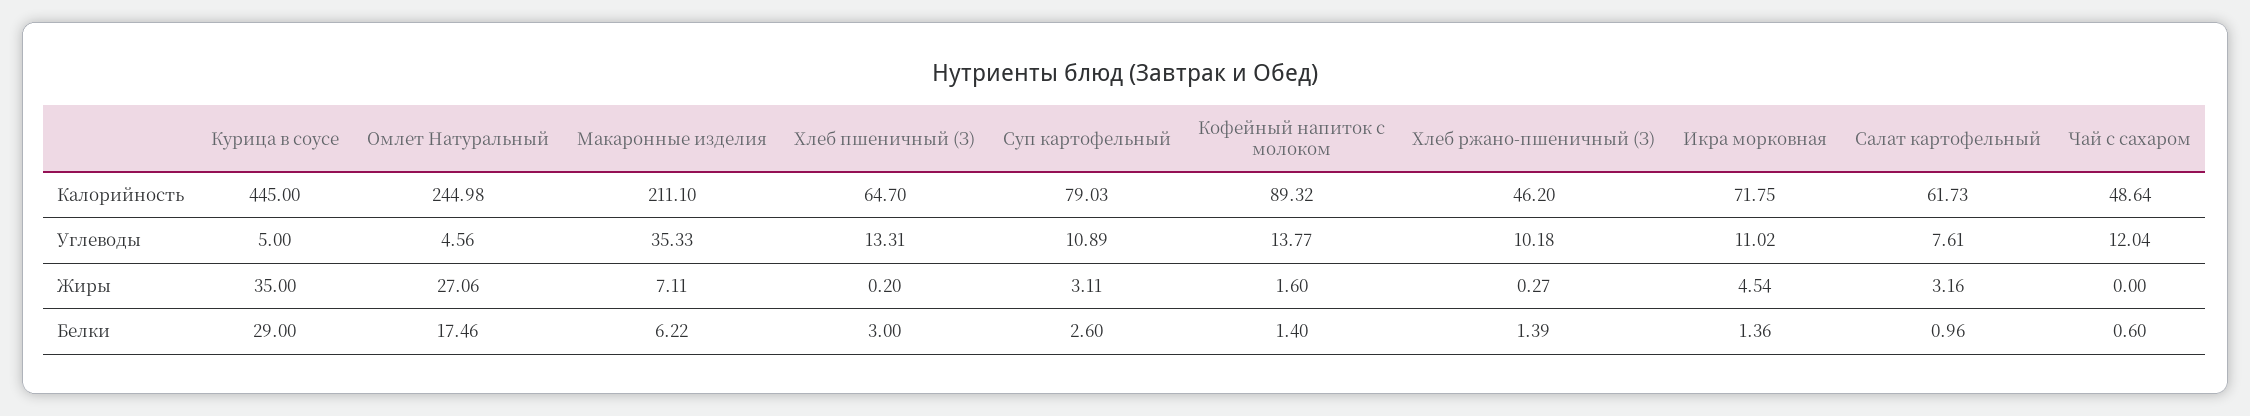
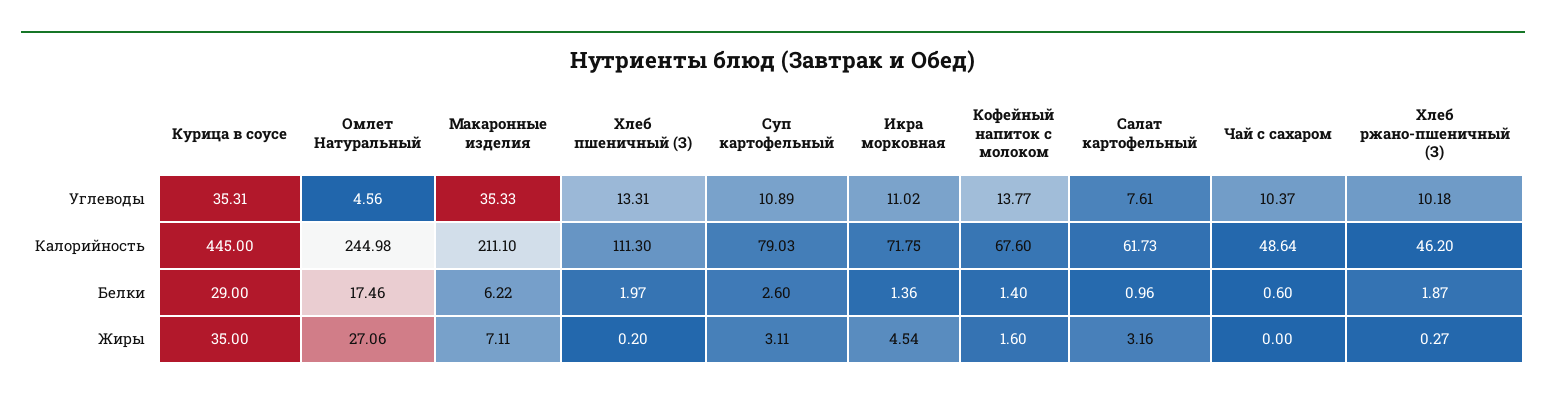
Хлеб пшеничный (З), Калорийность: 64.7 -> 111.3
Кофейный напиток с молоком, Калорийность: 89.32 -> 67.6
Курица в соусе, Углеводы: 5 -> 35.31
Чай с сахаром, Углеводы: 12.04 -> 10.37
Хлеб пшеничный (З), Белки: 3 -> 1.97
Хлеб ржано-пшеничный (З), Белки: 1.39 -> 1.87

